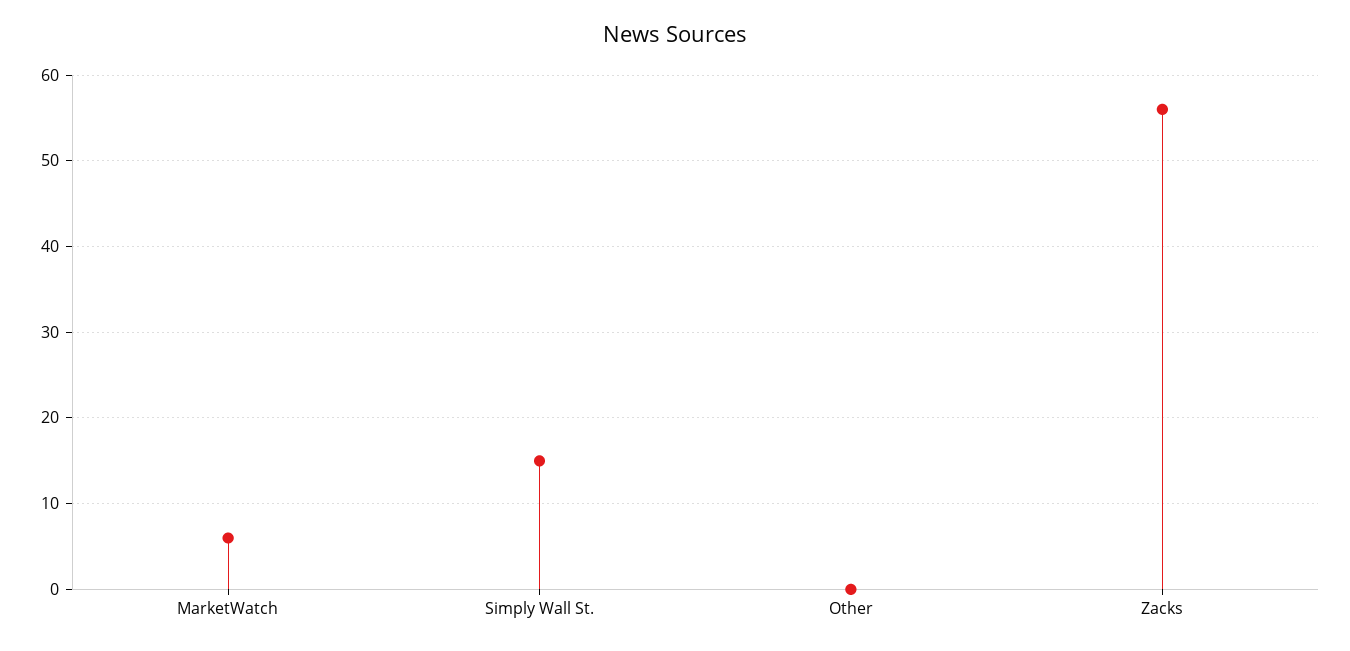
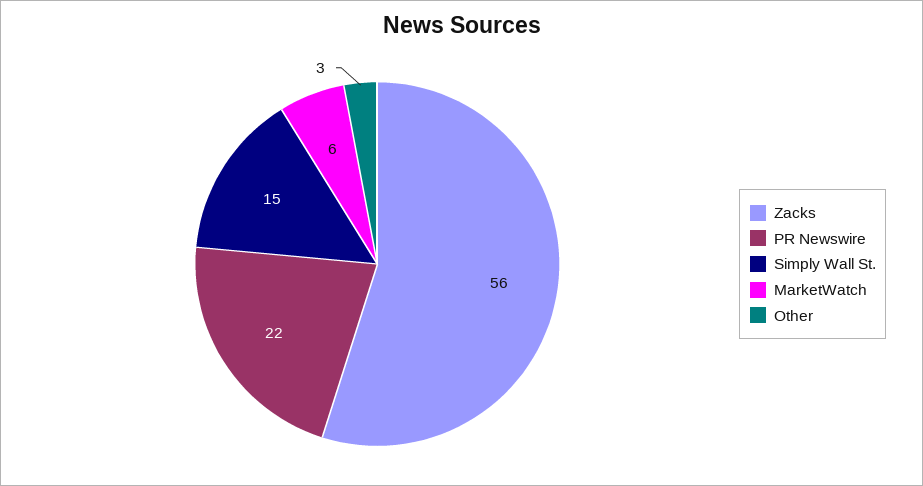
Other: 0 -> 3
PR Newswire: none -> 22

